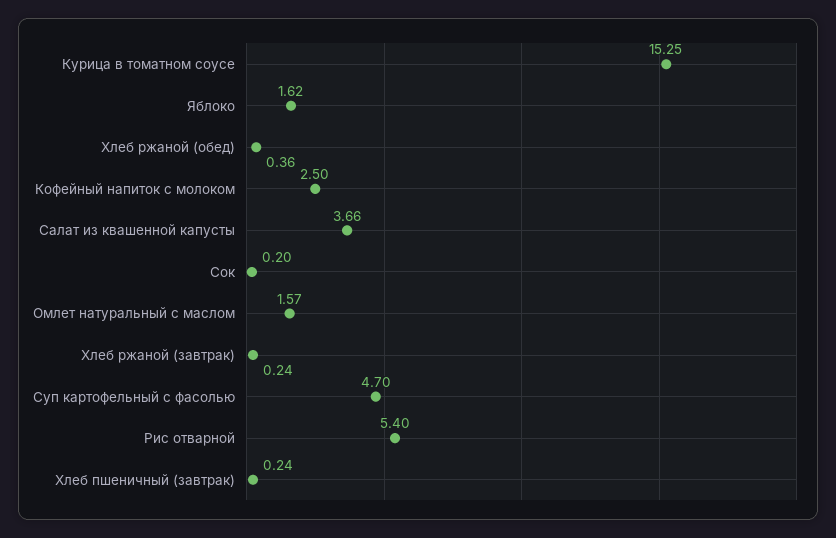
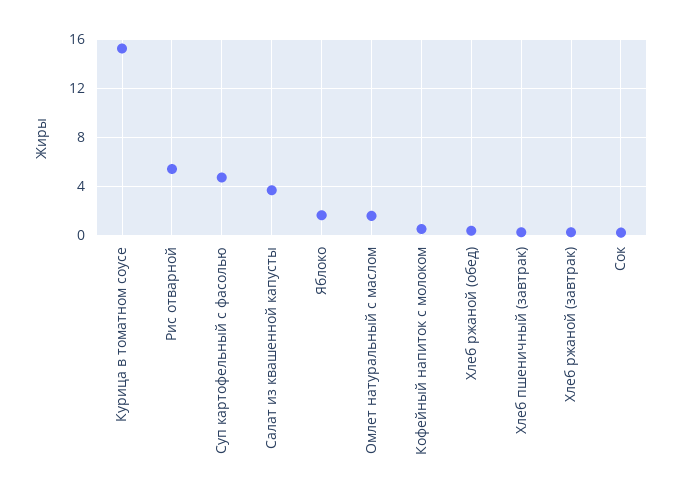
Кофейный напиток с молоком: 2.5 -> 0.5

